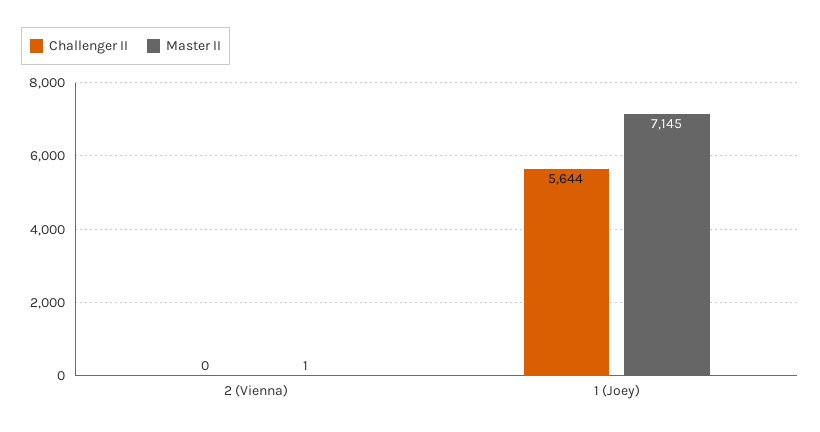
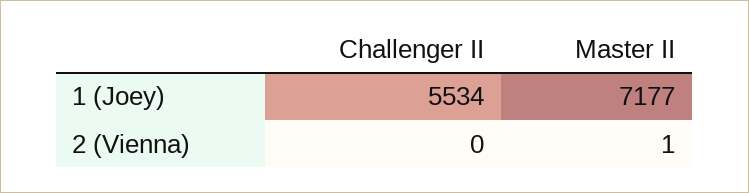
Challenger II, 1 (Joey): 5644 -> 5534
Master II, 1 (Joey): 7145 -> 7177

